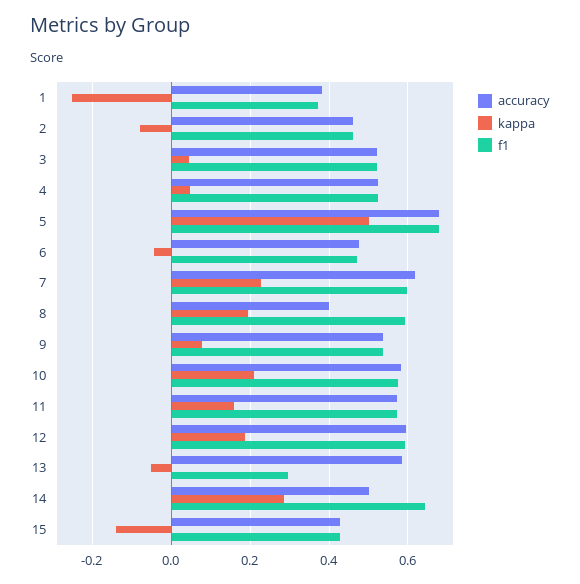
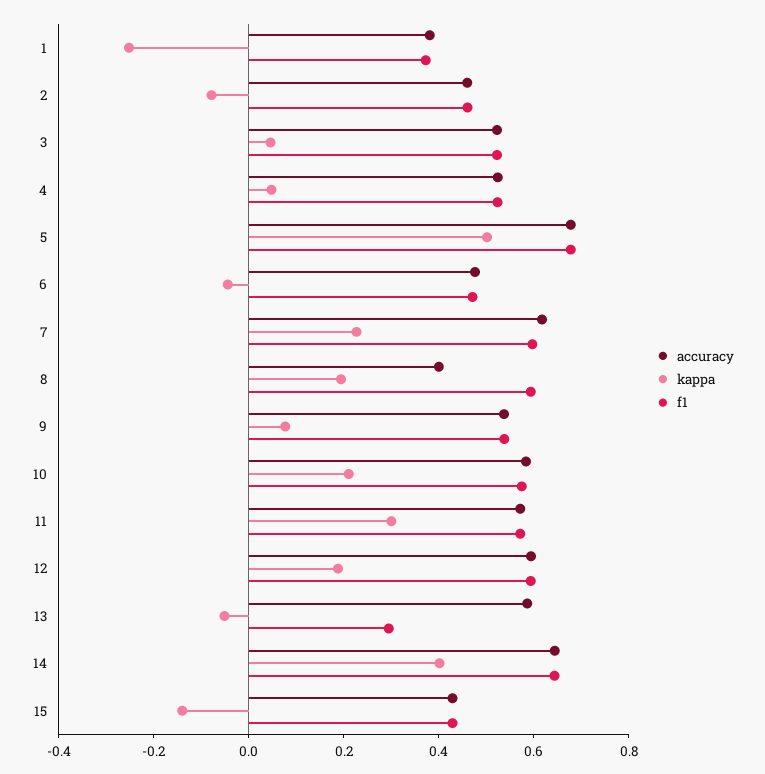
kappa, 11: 0.16 -> 0.3
accuracy, 14: 0.5 -> 0.65
kappa, 14: 0.28 -> 0.4

